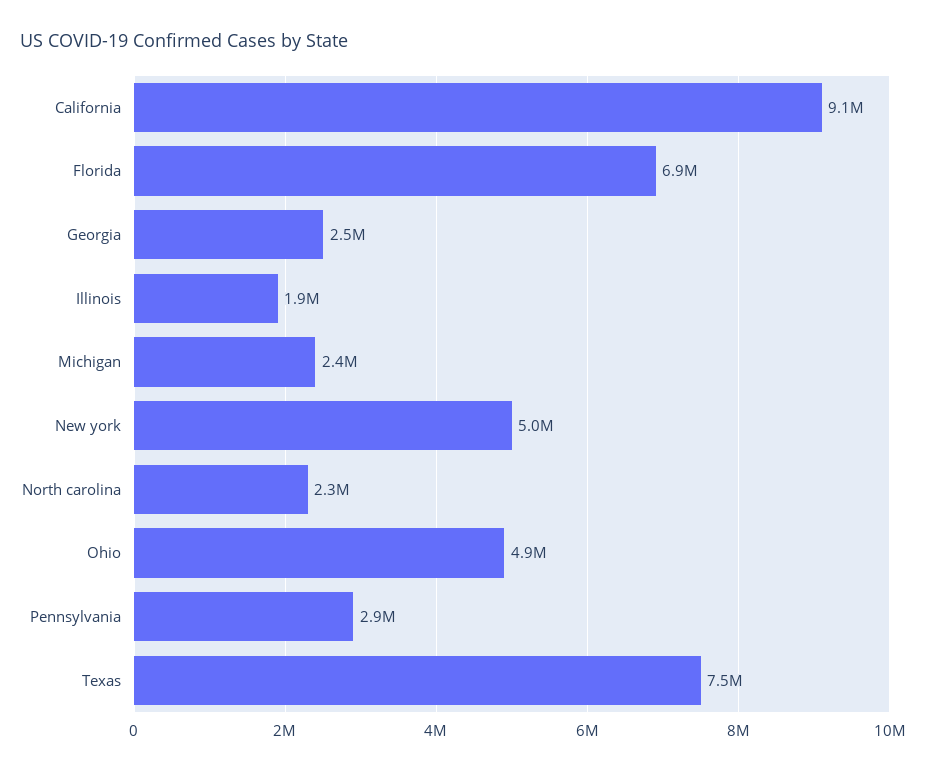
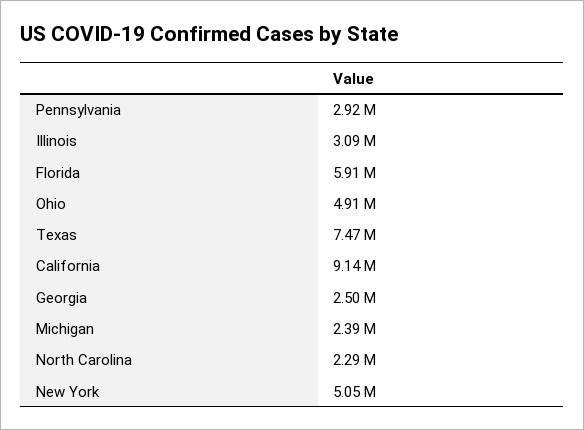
Florida: 6900000 -> 5910000
Illinois: 1900000 -> 3090000

